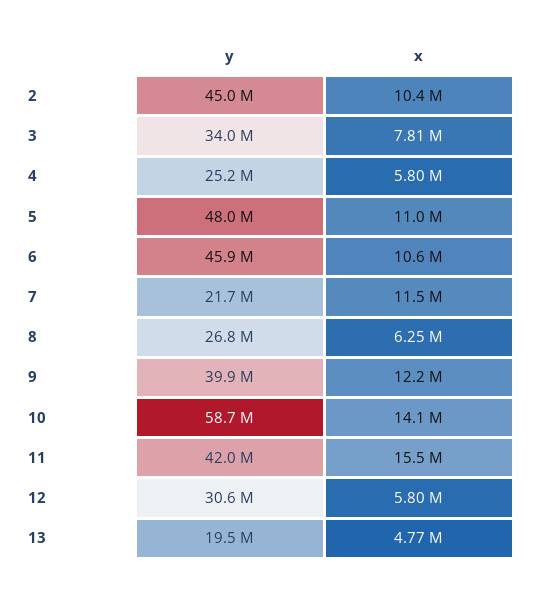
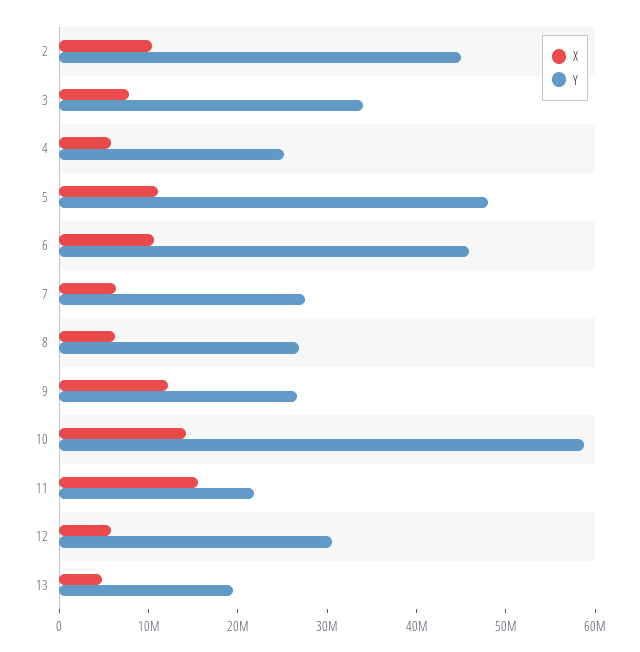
y, 7: 21700000 -> 28000000
x, 7: 11500000 -> 6000000
y, 9: 39900000 -> 26000000
y, 11: 42000000 -> 22000000

